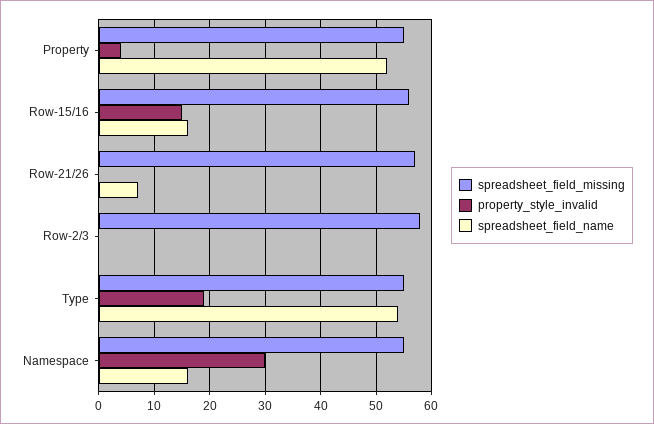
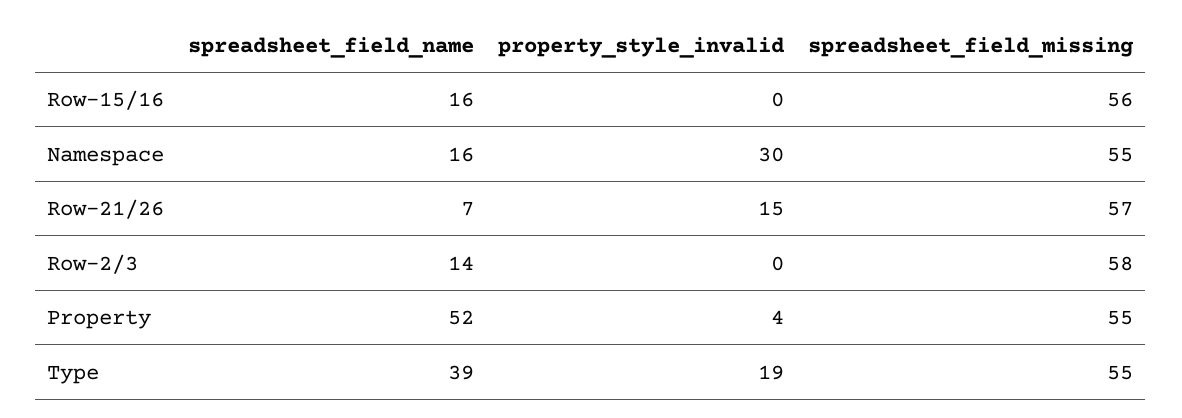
property_style_invalid, Row-15/16: 15 -> 0
property_style_invalid, Row-21/26: 0 -> 15
spreadsheet_field_name, Row-2/3: 0 -> 14
spreadsheet_field_name, Type: 55 -> 39

